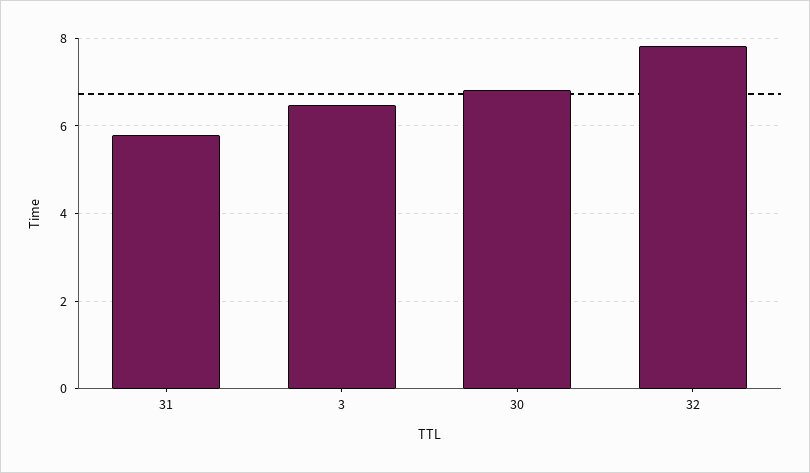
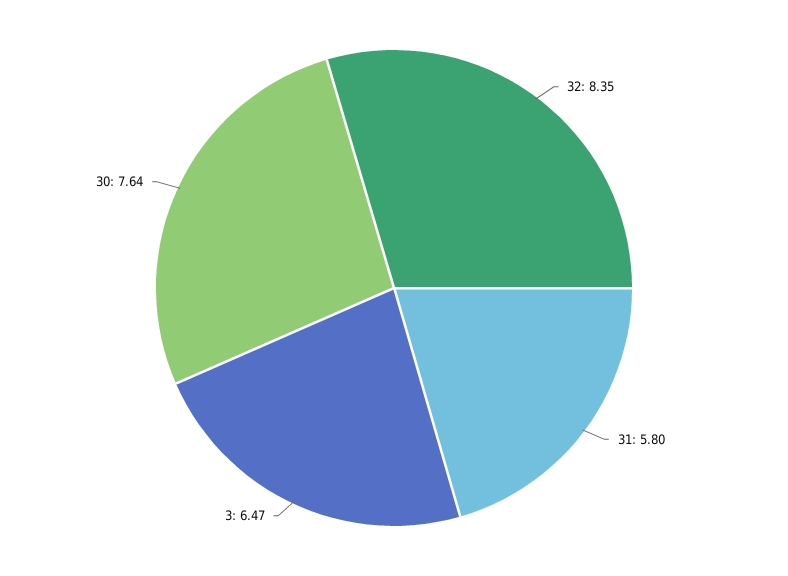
30: 6.8 -> 7.64
32: 7.8 -> 8.35

